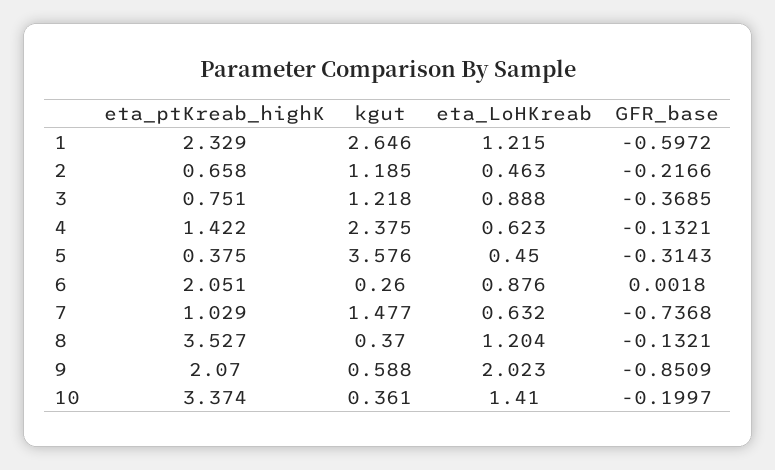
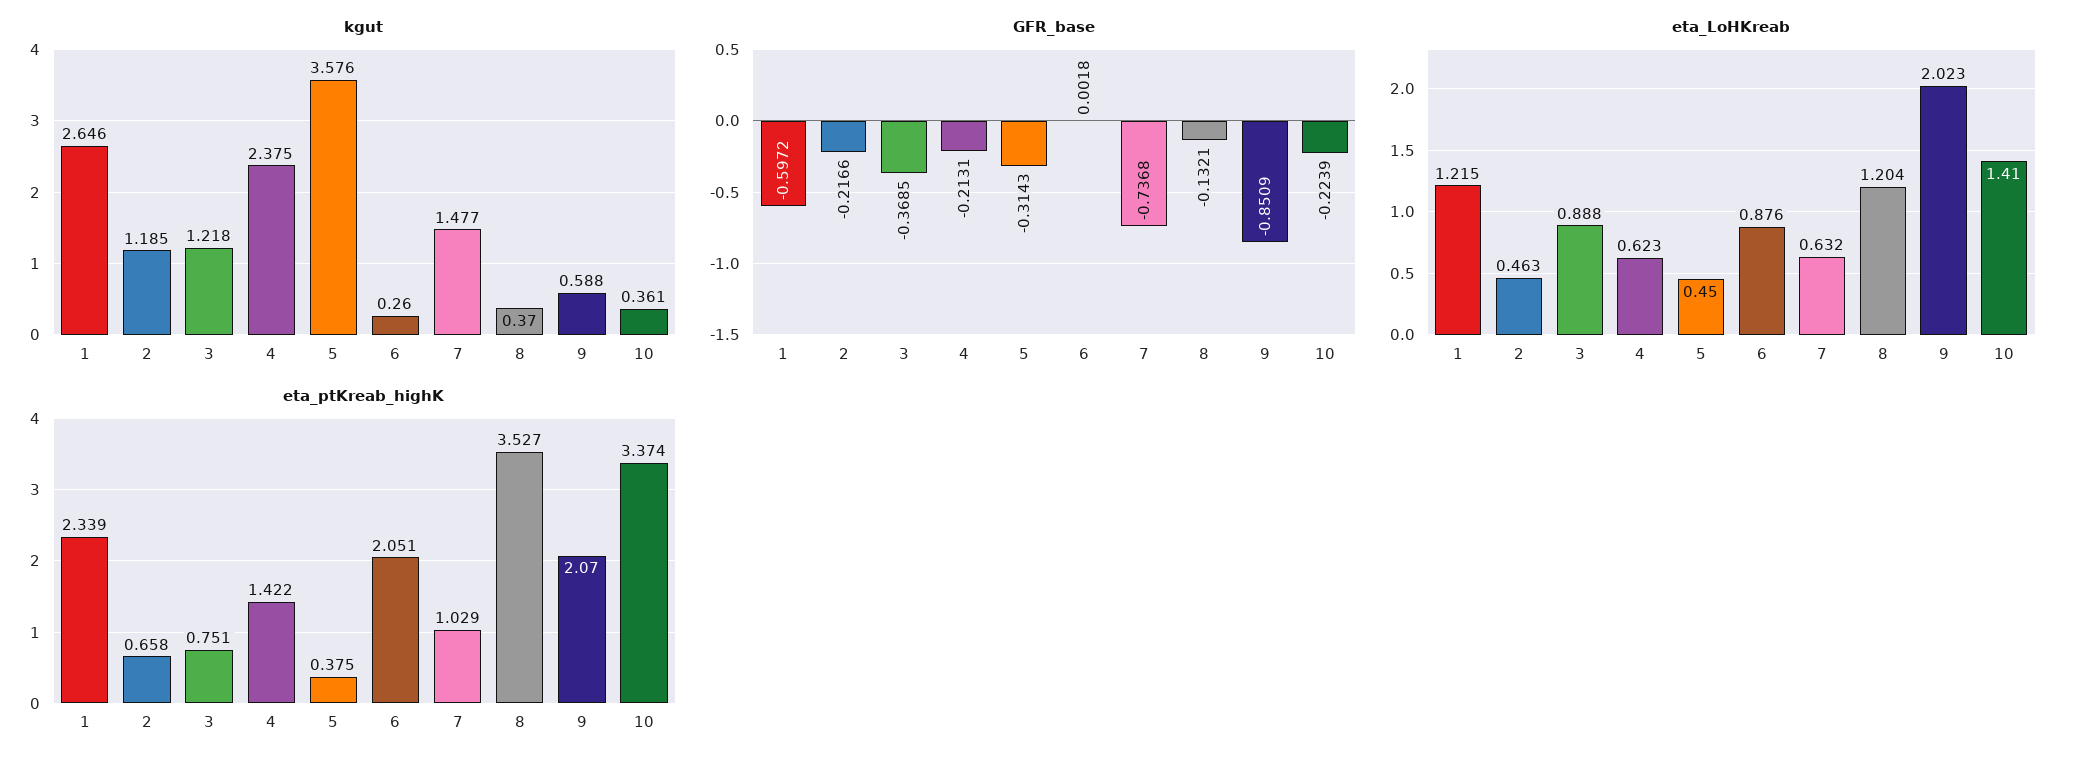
eta_ptKreab_highK, 1: 2.329 -> 2.339
GFR_base, 4: -0.1321 -> -0.2131
GFR_base, 10: -0.1997 -> -0.2239

